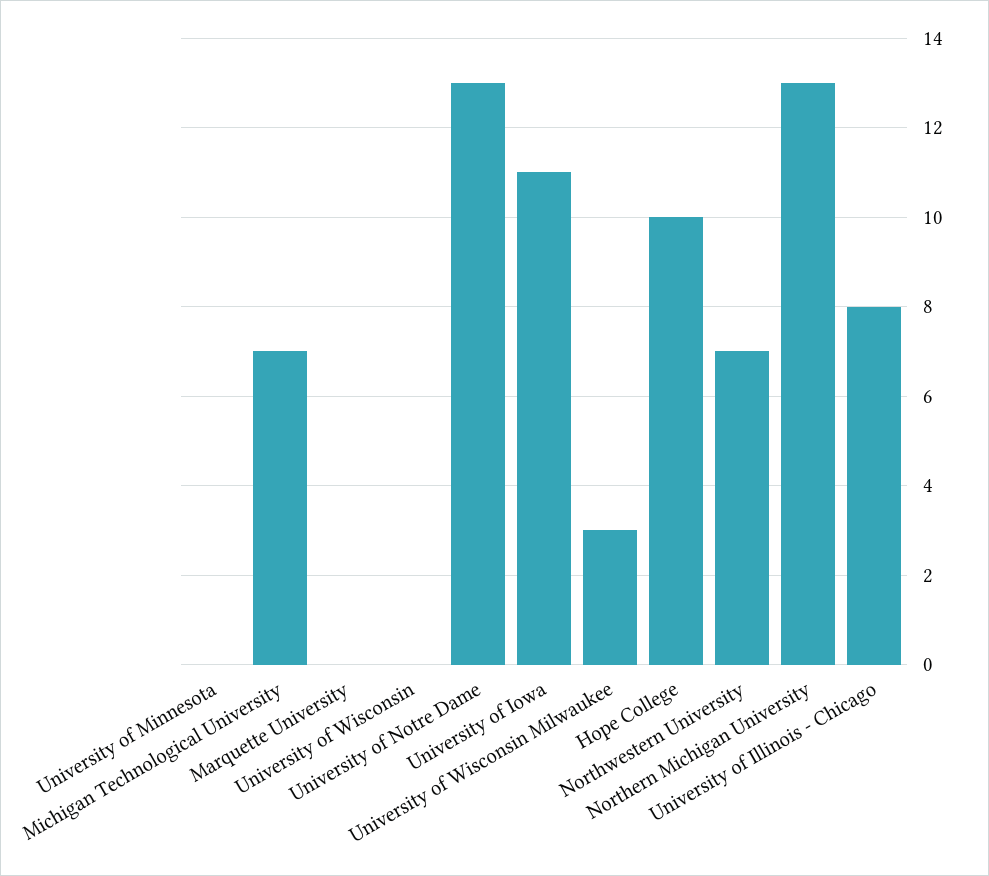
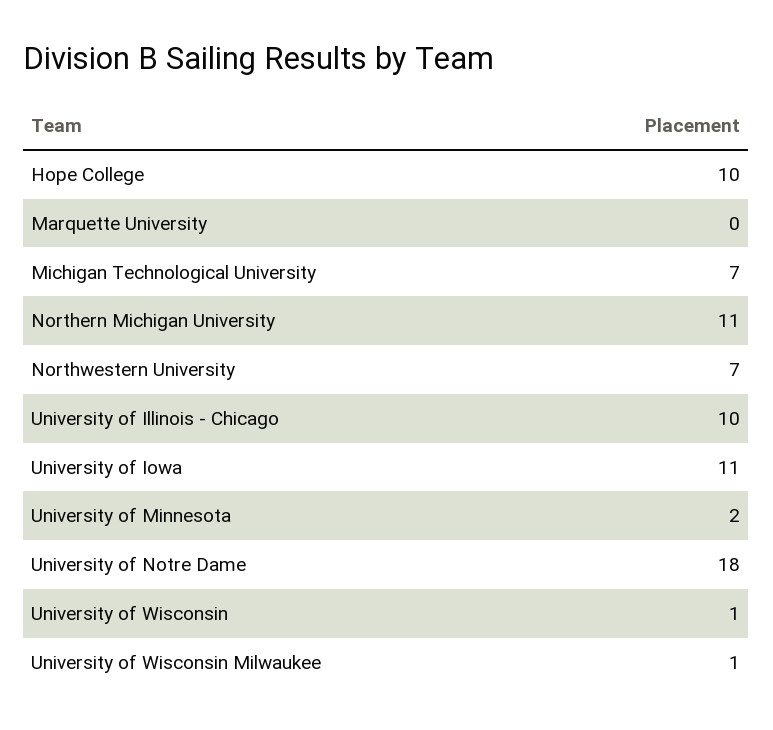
University of Minnesota: 0 -> 2
University of Wisconsin: 0 -> 1
University of Notre Dame: 13 -> 18
University of Wisconsin Milwaukee: 3 -> 1
Northern Michigan University: 13 -> 11
University of Illinois - Chicago: 8 -> 10

